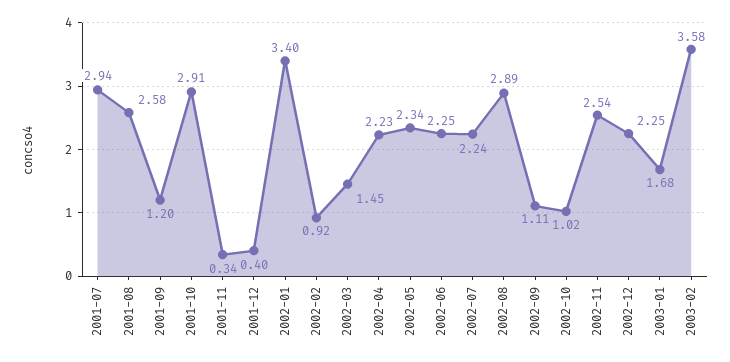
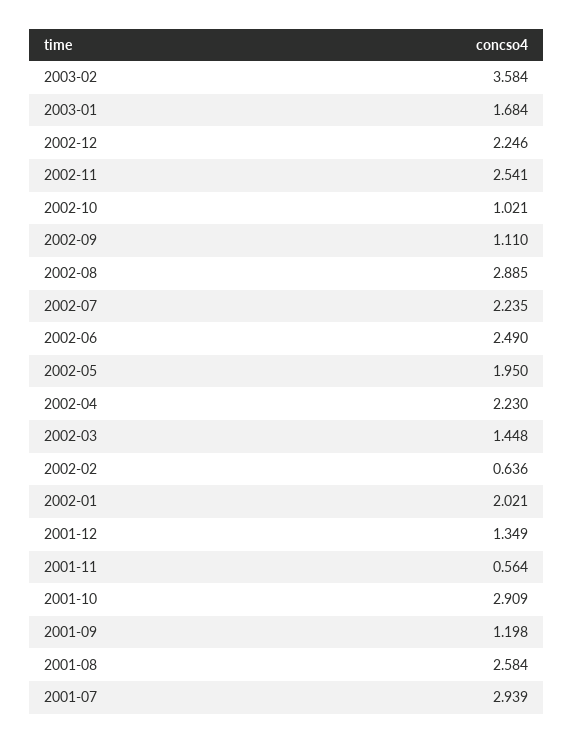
2001-11: 0.34 -> 0.564
2001-12: 0.4 -> 1.349
2002-01: 3.4 -> 2.021
2002-02: 0.92 -> 0.636
2002-05: 2.34 -> 1.95
2002-06: 2.25 -> 2.49

